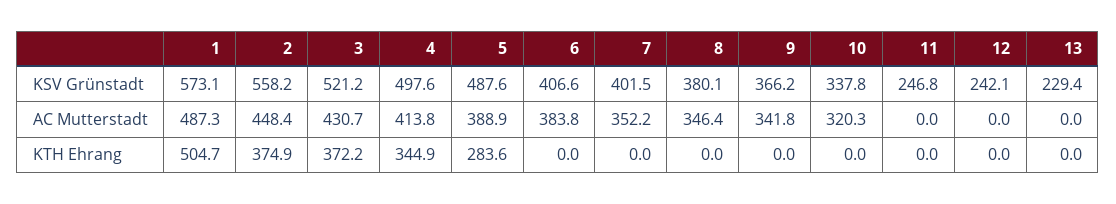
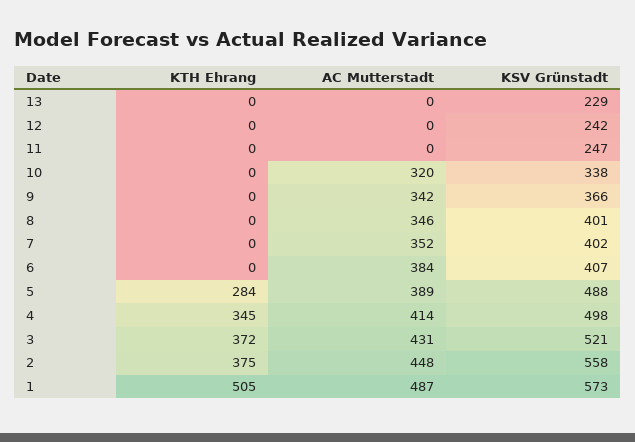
8, KSV Grünstadt: 380.1 -> 401

